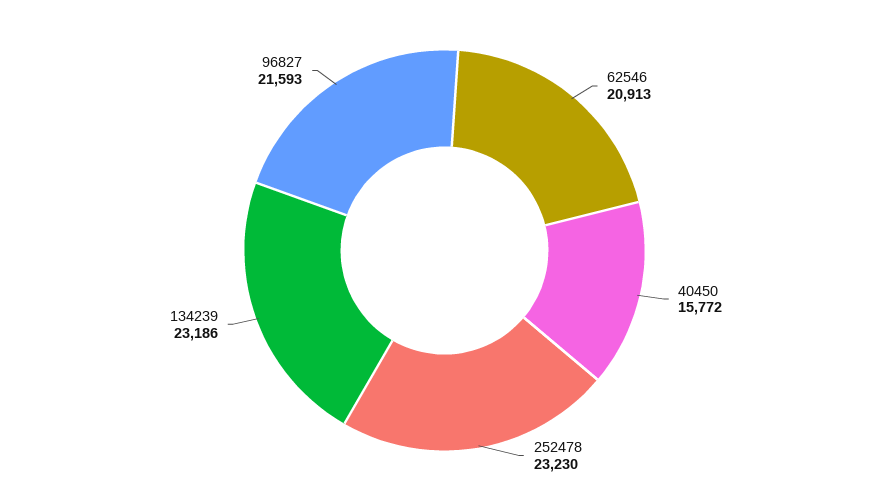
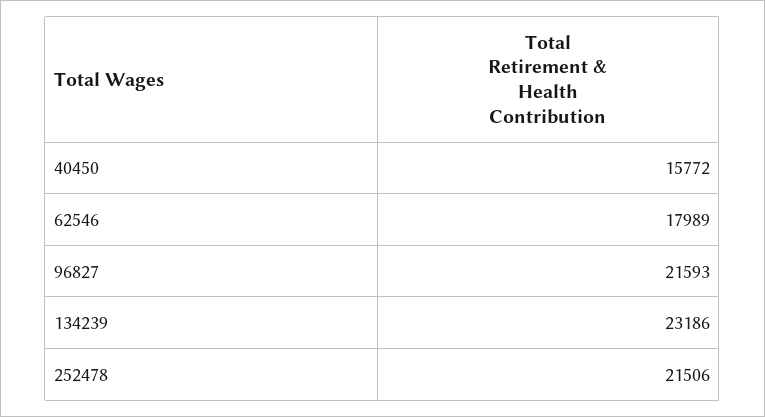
62546: 20913 -> 17989
252478: 23230 -> 21506

